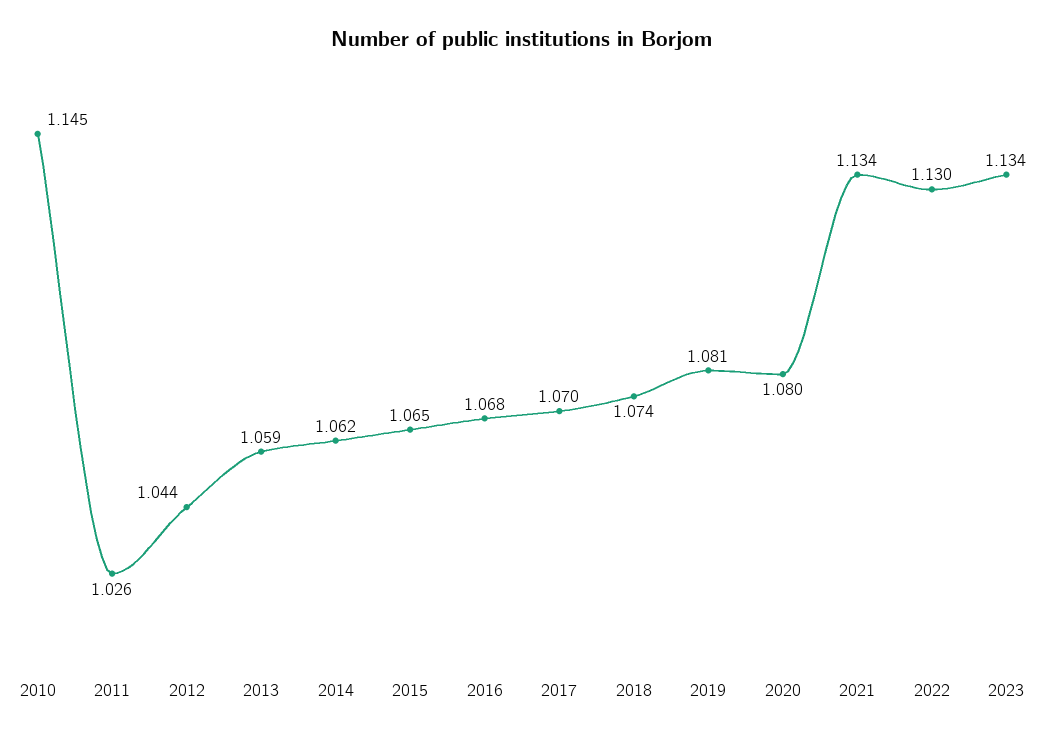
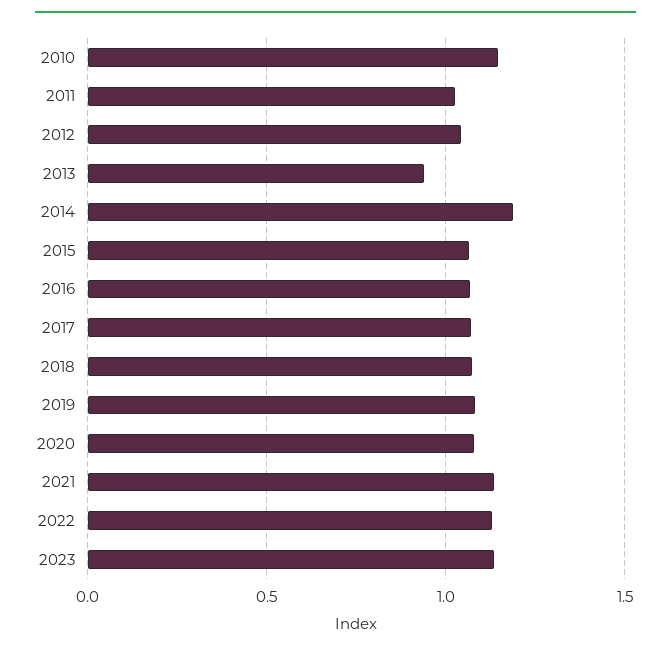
2013: 1.059 -> 0.95
2014: 1.062 -> 1.2

